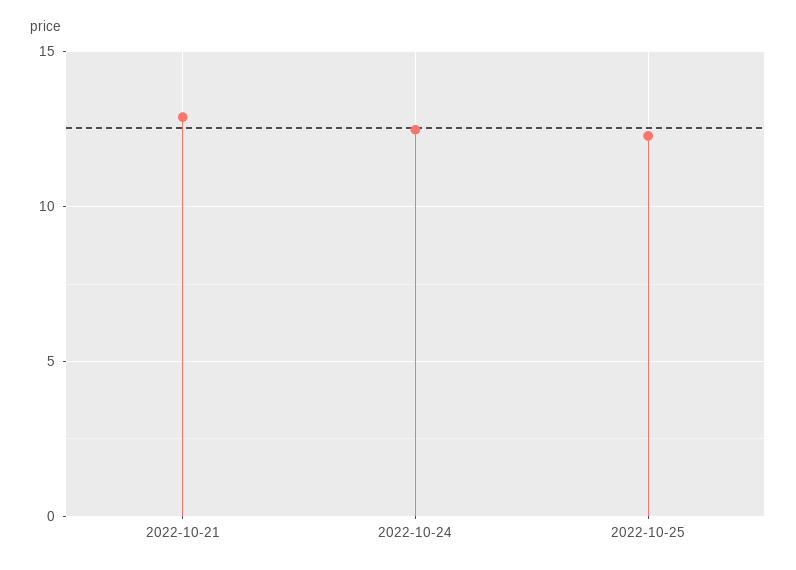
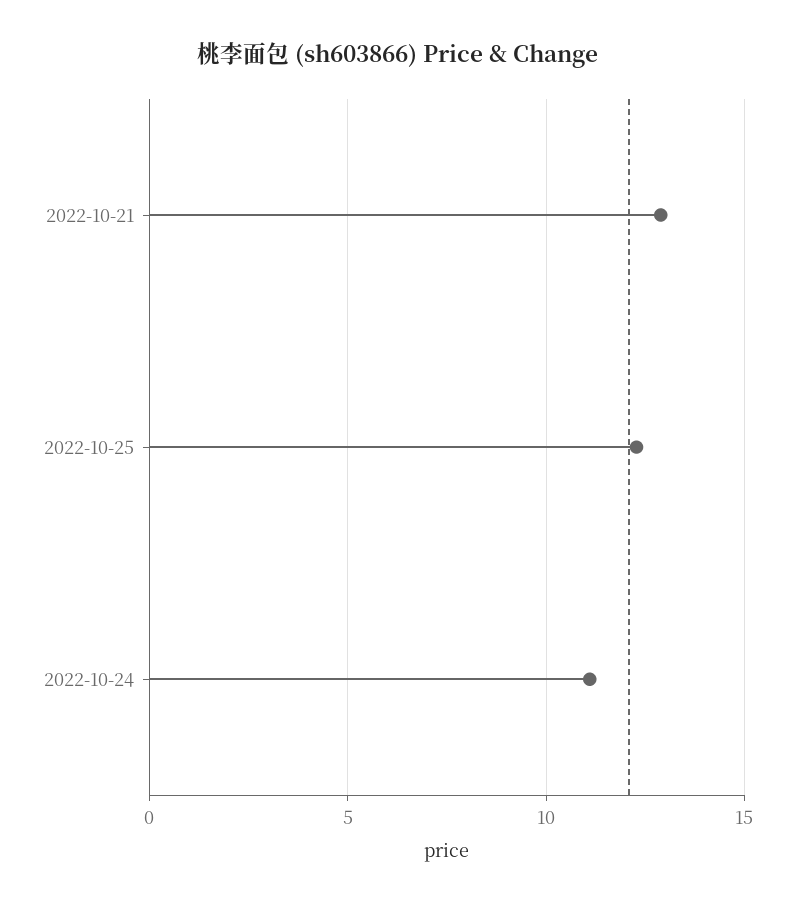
2022-10-24: 12.5 -> 11

